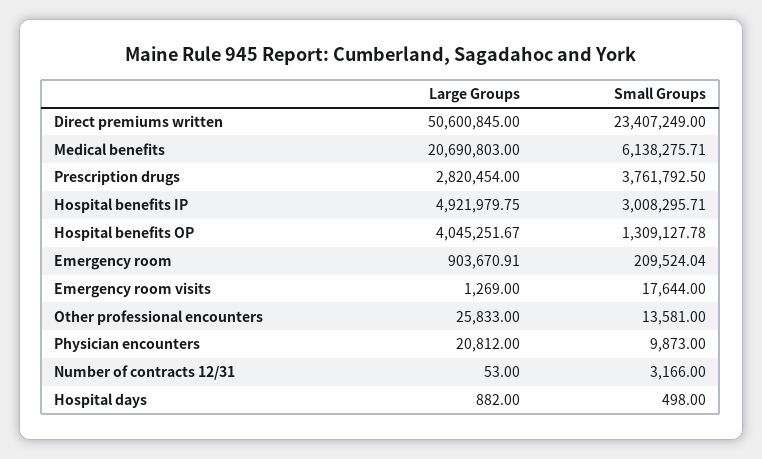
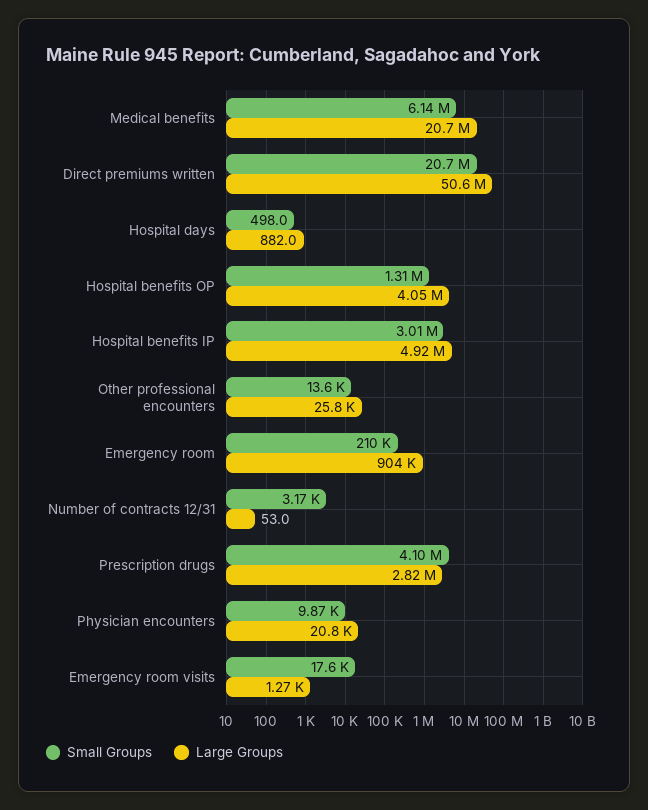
Small Groups, Direct premiums written: 23407249 -> 20700000
Small Groups, Prescription drugs: 3761792.5 -> 4100000

